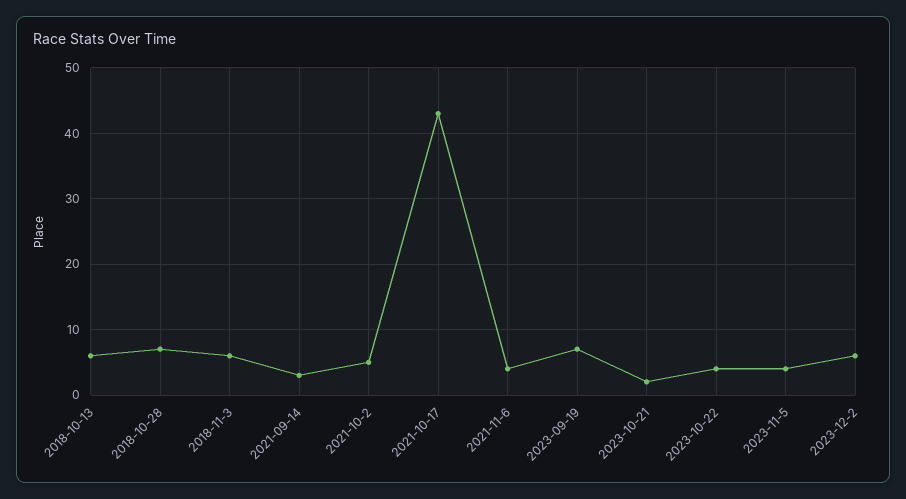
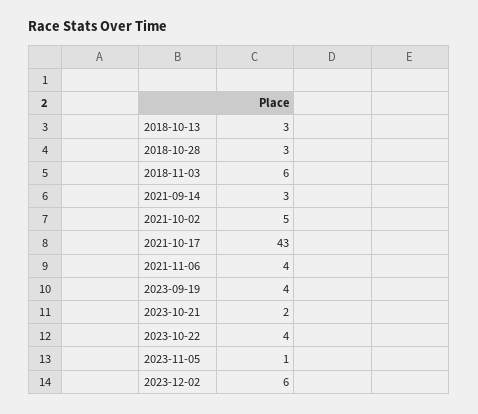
2018-10-13: 6 -> 3
2018-10-28: 7 -> 3
2023-09-19: 7 -> 4
2023-11-5: 4 -> 1

